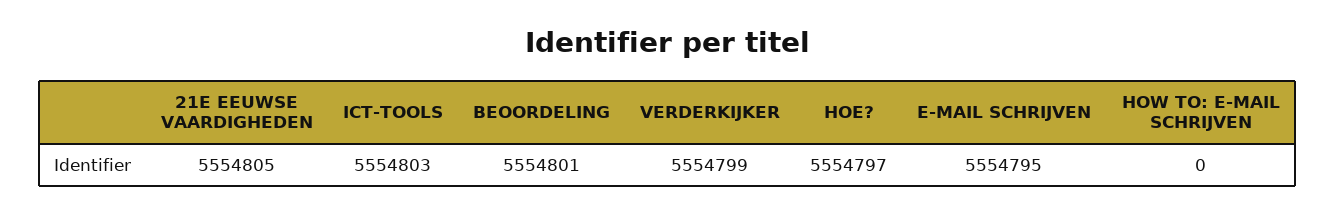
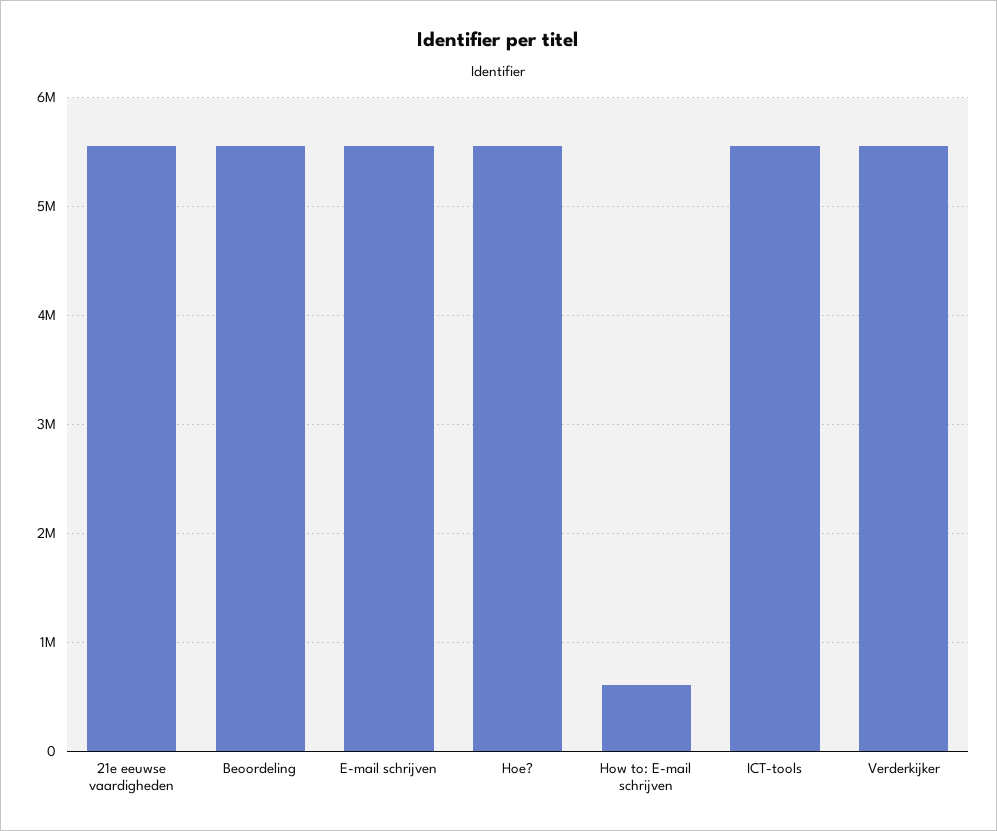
HOW TO: E-MAIL SCHRIJVEN: 0 -> 600000

